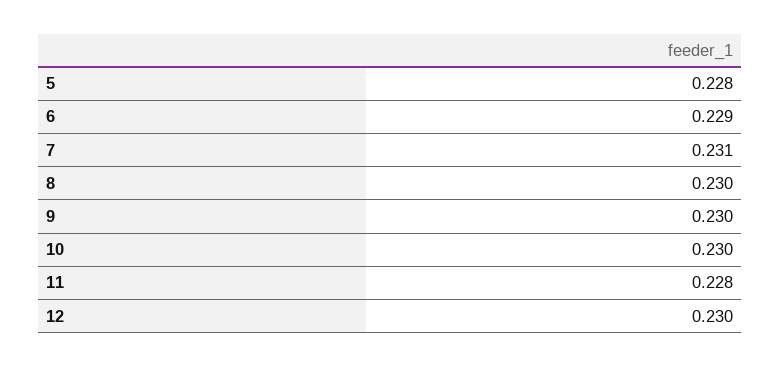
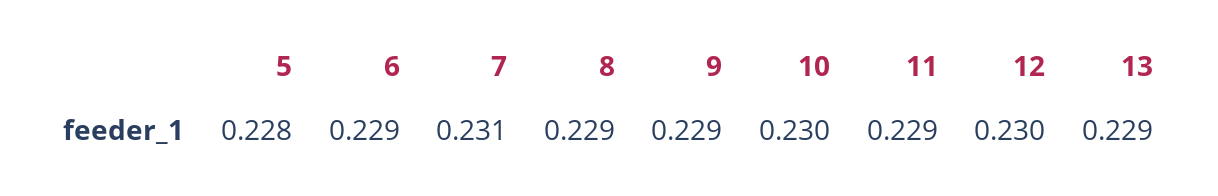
8: 0.23 -> 0.229
9: 0.23 -> 0.229
11: 0.228 -> 0.229
13: none -> 0.229

